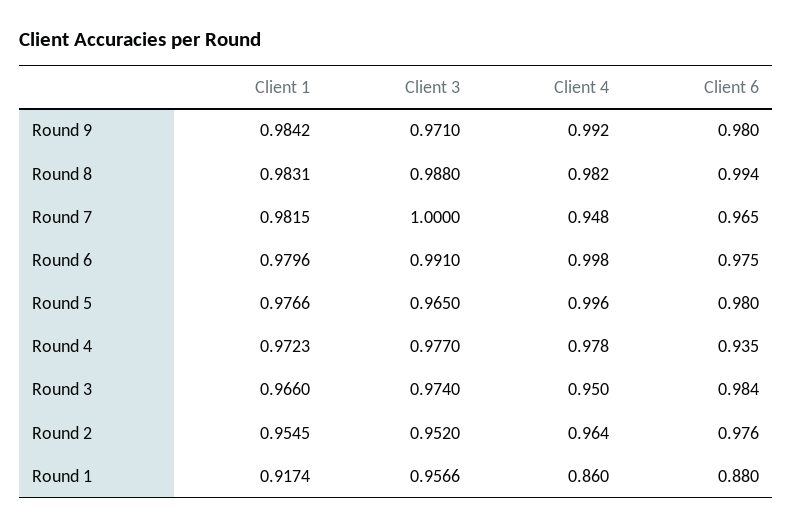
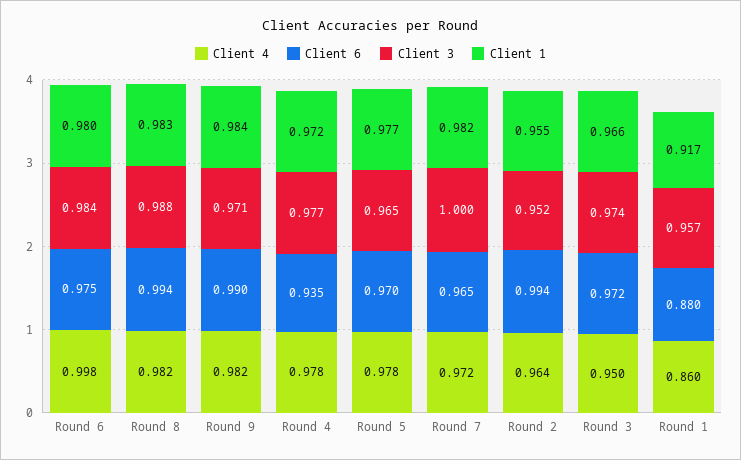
Client 4, Round 9: 0.992 -> 0.982
Client 6, Round 9: 0.98 -> 0.99
Client 4, Round 7: 0.948 -> 0.972
Client 3, Round 6: 0.991 -> 0.984
Client 4, Round 5: 0.996 -> 0.978
Client 6, Round 5: 0.98 -> 0.97
Client 6, Round 3: 0.984 -> 0.972
Client 6, Round 2: 0.976 -> 0.994

